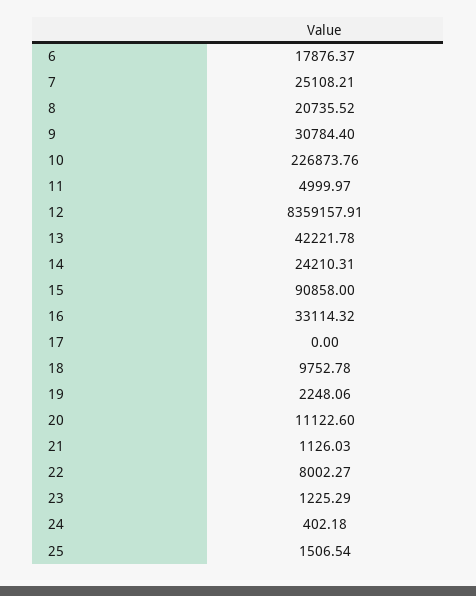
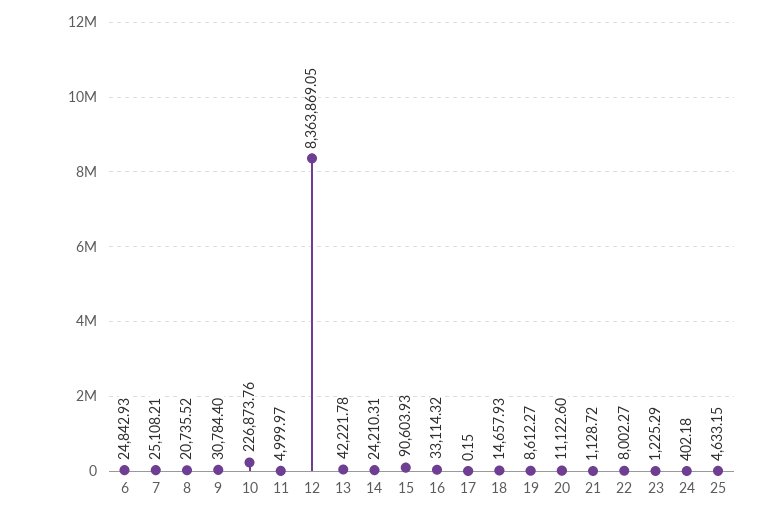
6: 17876.37 -> 24842.93
12: 8359157.91 -> 8363869.05
15: 90858 -> 90603.93
17: 0 -> 0.15
18: 9752.78 -> 14657.93
19: 2248.06 -> 8612.27
21: 1126.03 -> 1128.72
25: 1506.54 -> 4633.15

